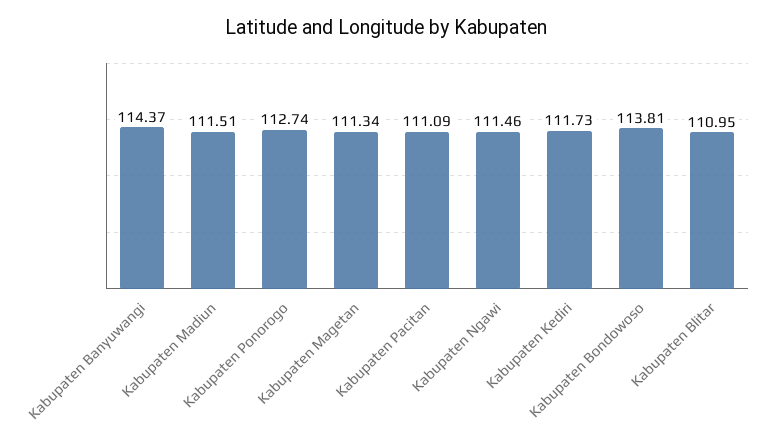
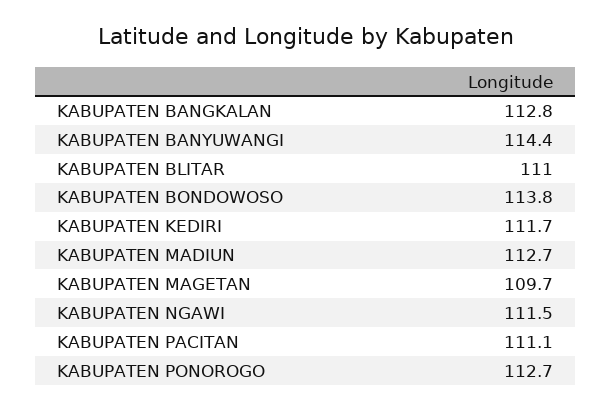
Kabupaten Madiun: 111.51 -> 112.7
Kabupaten Magetan: 111.34 -> 109.7
KABUPATEN BANGKALAN: none -> 112.8

